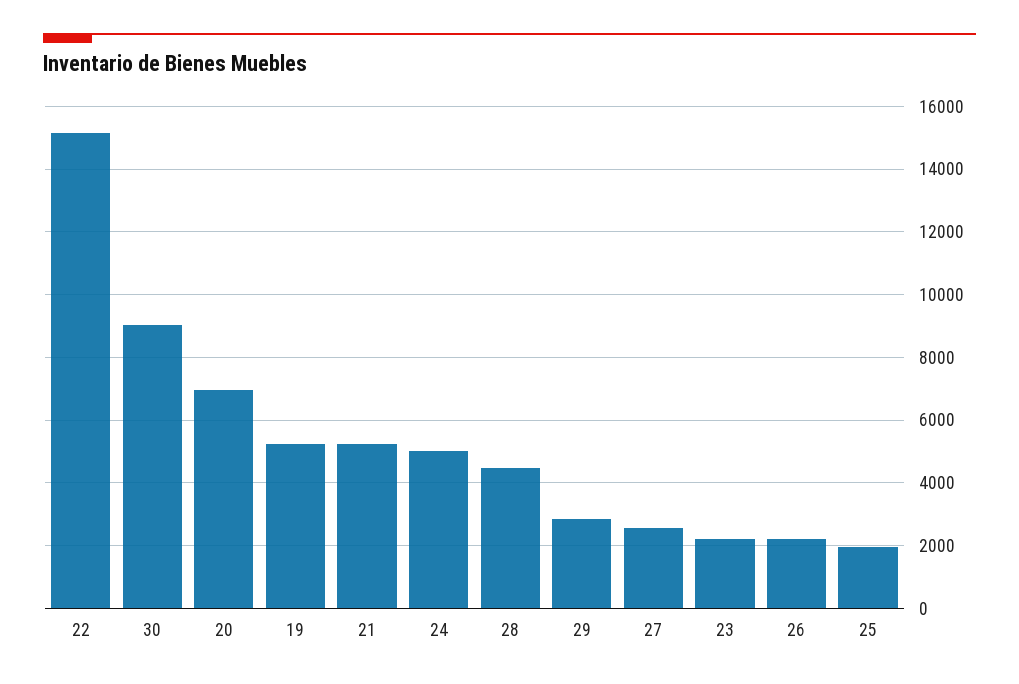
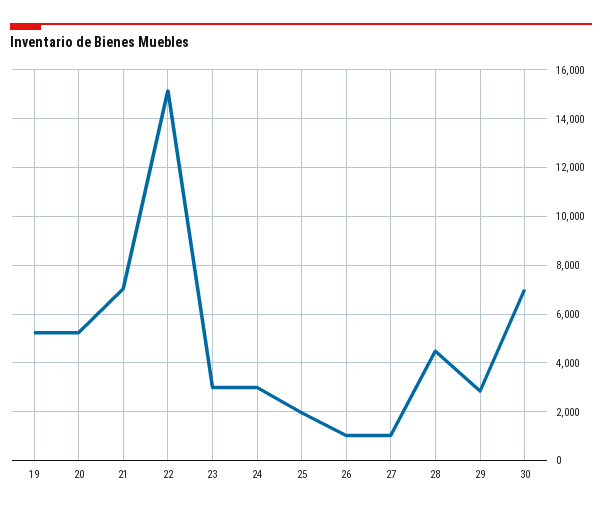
30: 9000 -> 7000
20: 7000 -> 5250
21: 5200 -> 7000
24: 5000 -> 3000
27: 2600 -> 1000
23: 2200 -> 3000
26: 2200 -> 1000

